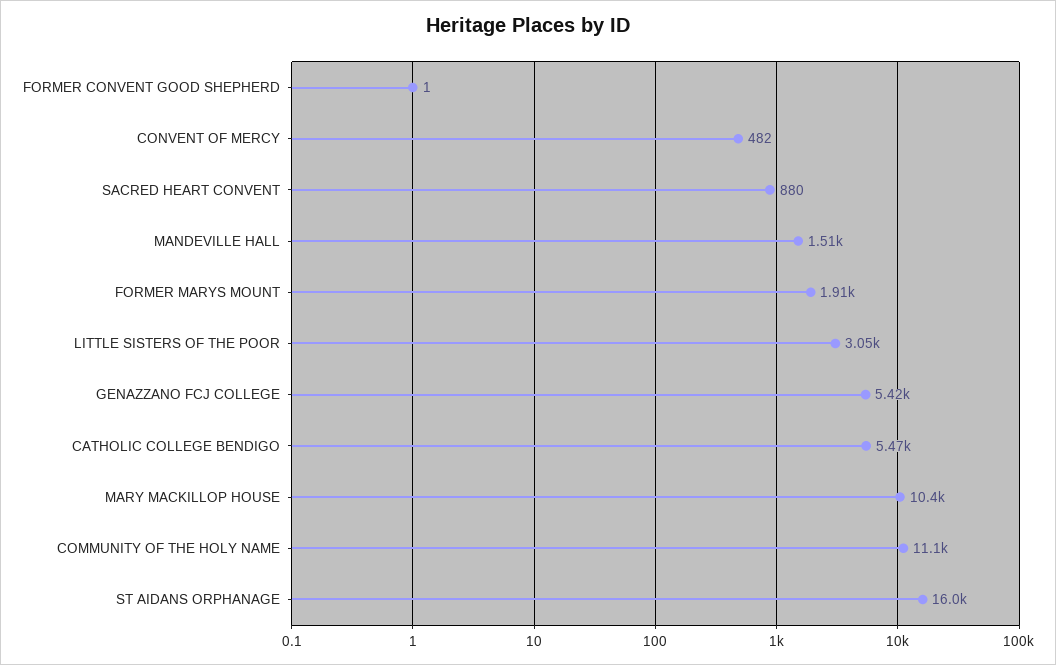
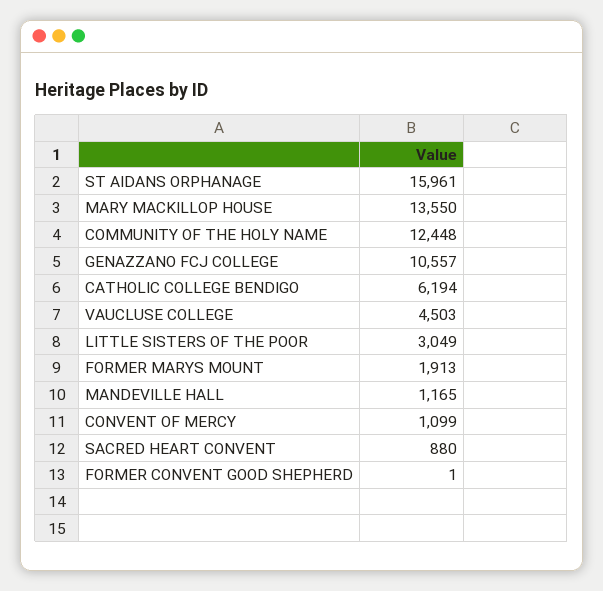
CONVENT OF MERCY: 482 -> 1099
MANDEVILLE HALL: 1510 -> 1165
GENAZZANO FCJ COLLEGE: 5420 -> 10557
CATHOLIC COLLEGE BENDIGO: 5470 -> 6194
MARY MACKILLOP HOUSE: 10400 -> 13550
COMMUNITY OF THE HOLY NAME: 11100 -> 12448
VAUCLUSE COLLEGE: none -> 4503

